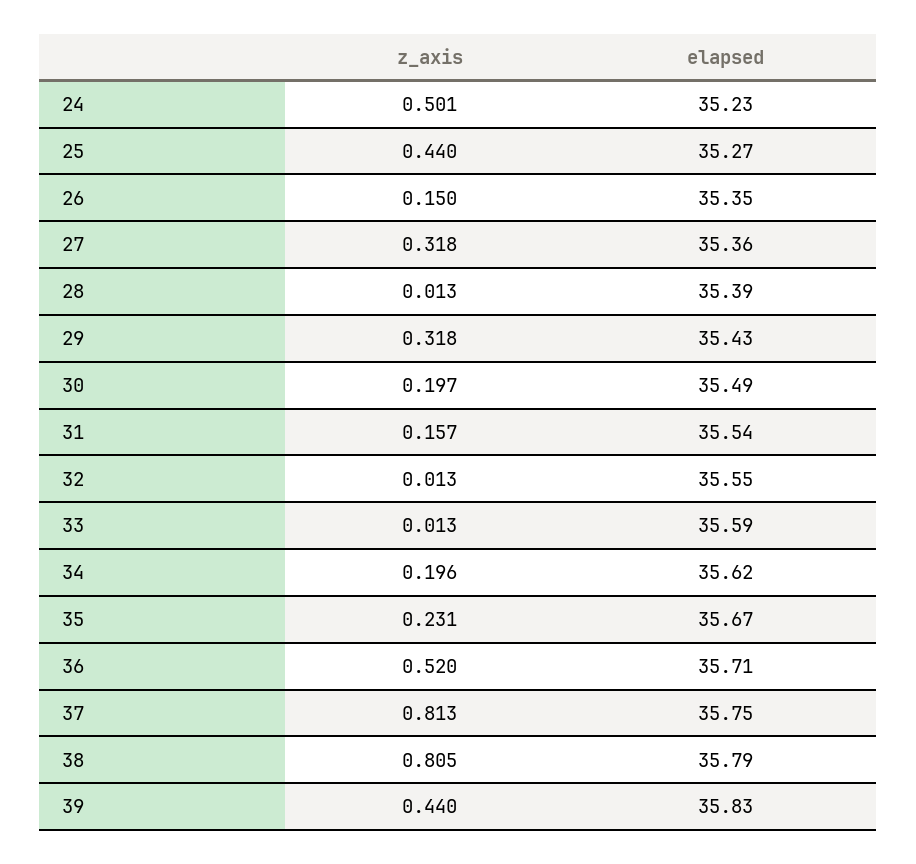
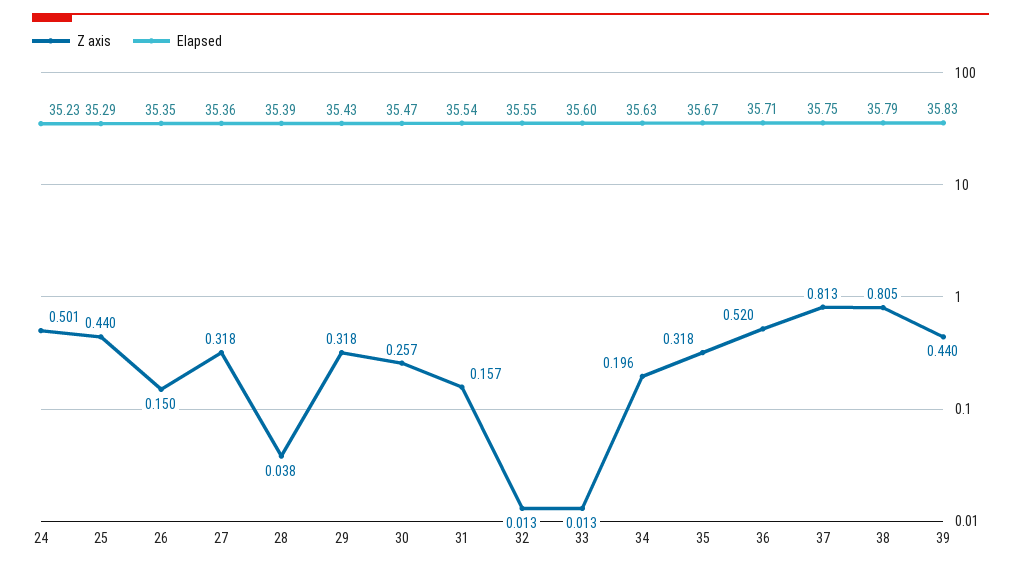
elapsed, 25: 35.27 -> 35.29
z_axis, 28: 0.013 -> 0.038
z_axis, 30: 0.197 -> 0.257
elapsed, 30: 35.49 -> 35.47
elapsed, 33: 35.59 -> 35.6
elapsed, 34: 35.62 -> 35.63
z_axis, 35: 0.231 -> 0.318

